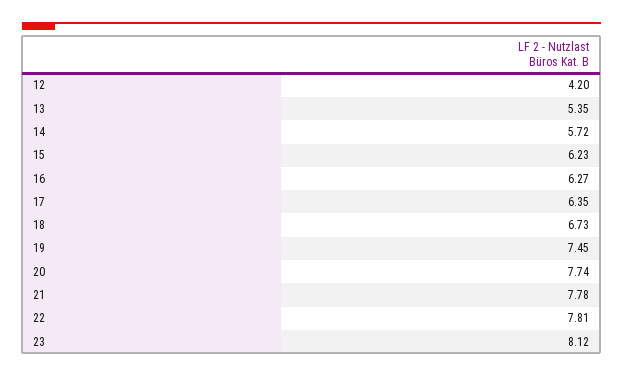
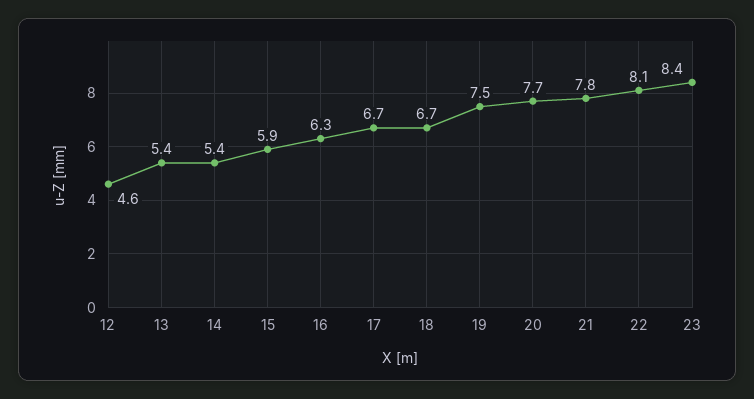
12: 4.2 -> 4.6
14: 5.72 -> 5.4
15: 6.23 -> 5.9
17: 6.35 -> 6.7
22: 7.81 -> 8.1
23: 8.12 -> 8.4

